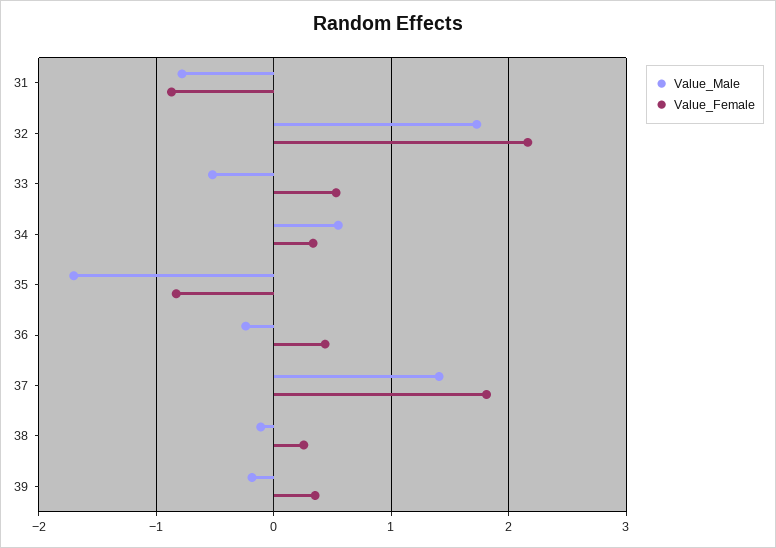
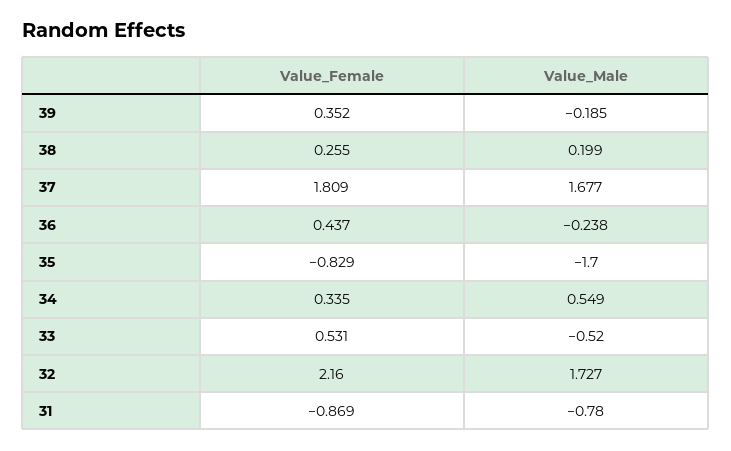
Value_Male, 37: 1.4 -> 1.677
Value_Male, 38: -0.1 -> 0.199

